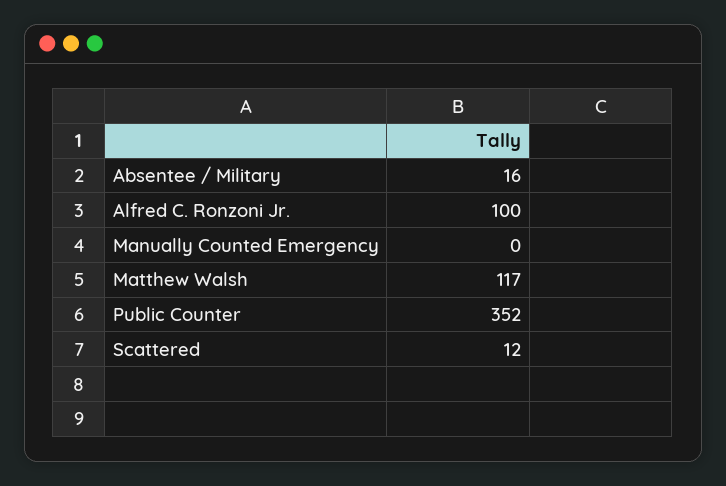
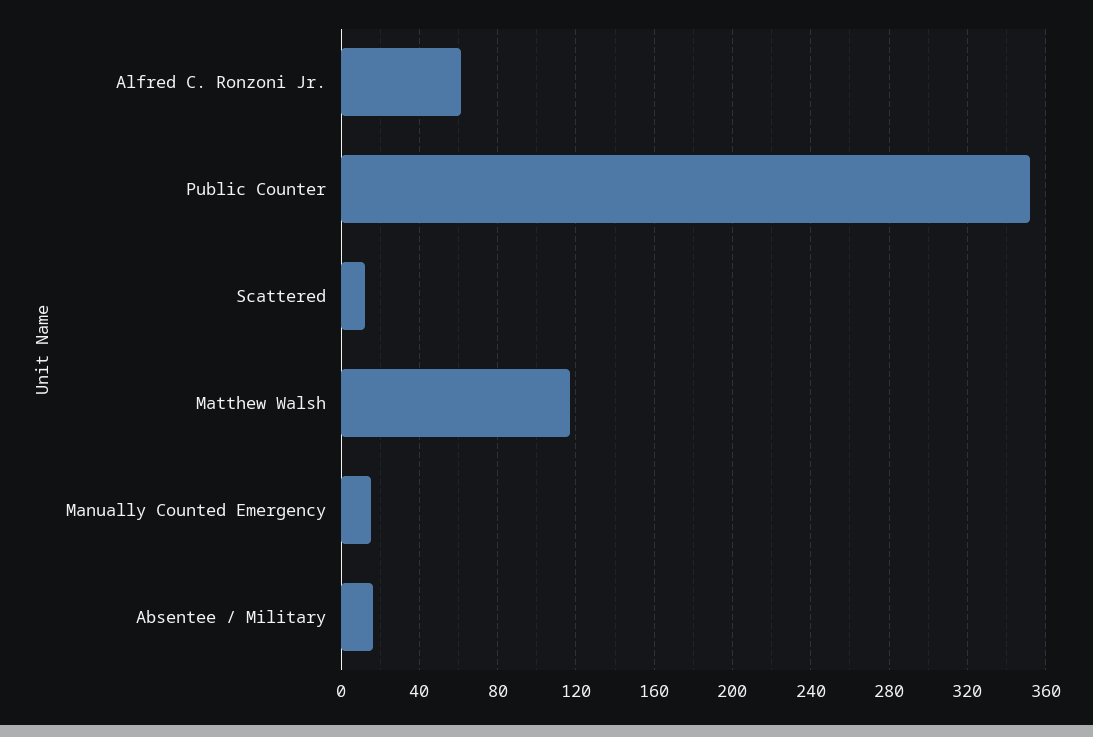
Alfred C. Ronzoni Jr.: 100 -> 60
Manually Counted Emergency: 0 -> 15

